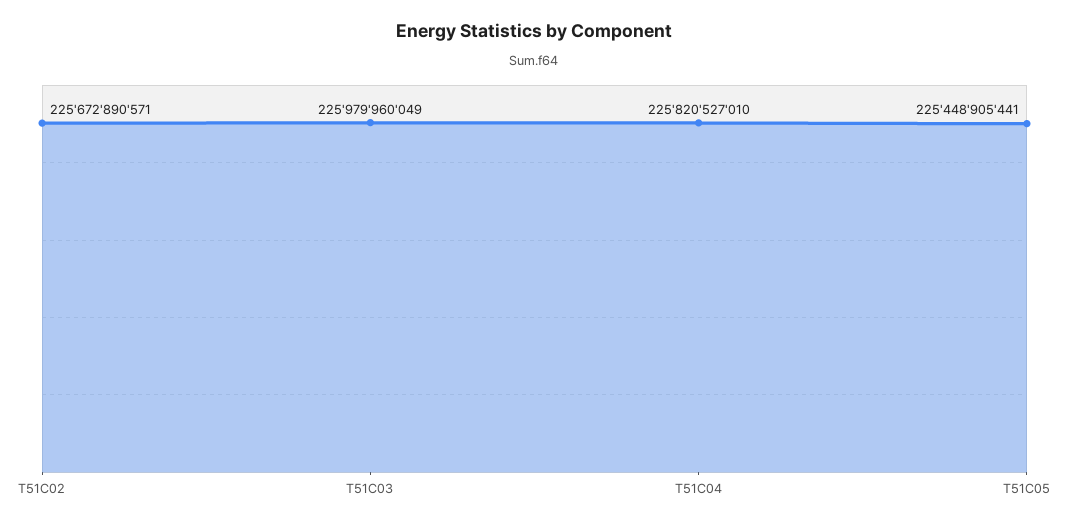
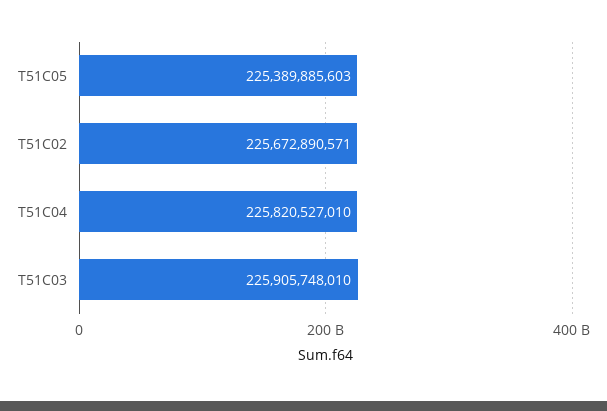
T51C03: 225979960049 -> 225905748010
T51C05: 225448905441 -> 225389885603

